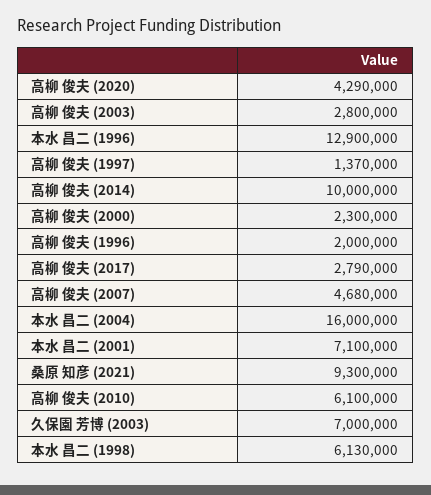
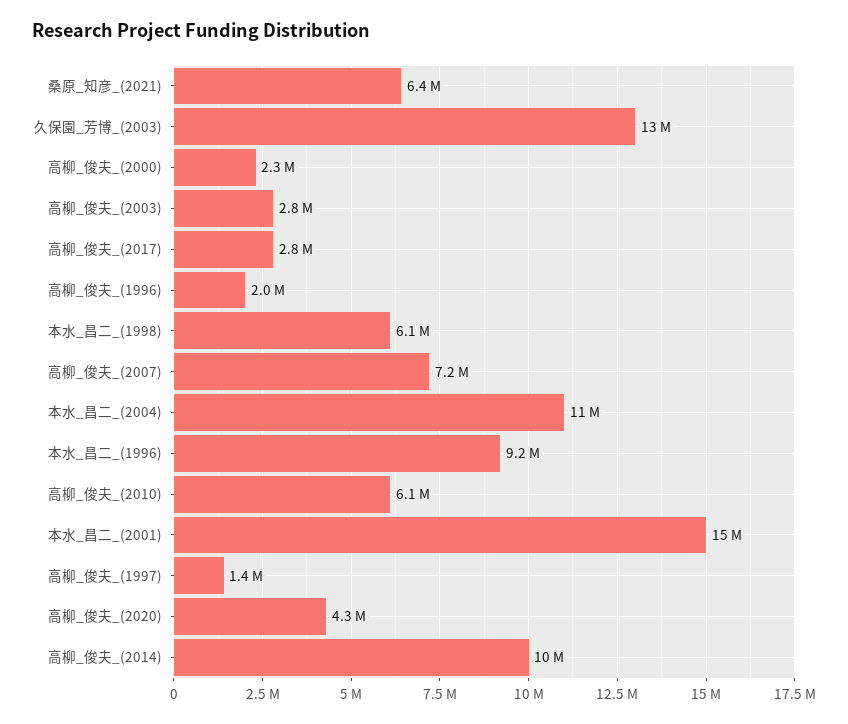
本水 昌二 (1996): 12900000 -> 9200000
高柳 俊夫 (2007): 4680000 -> 7200000
本水 昌二 (2004): 16000000 -> 11000000
本水 昌二 (2001): 7100000 -> 15000000
桑原 知彦 (2021): 9300000 -> 6400000
久保園 芳博 (2003): 7000000 -> 13000000

